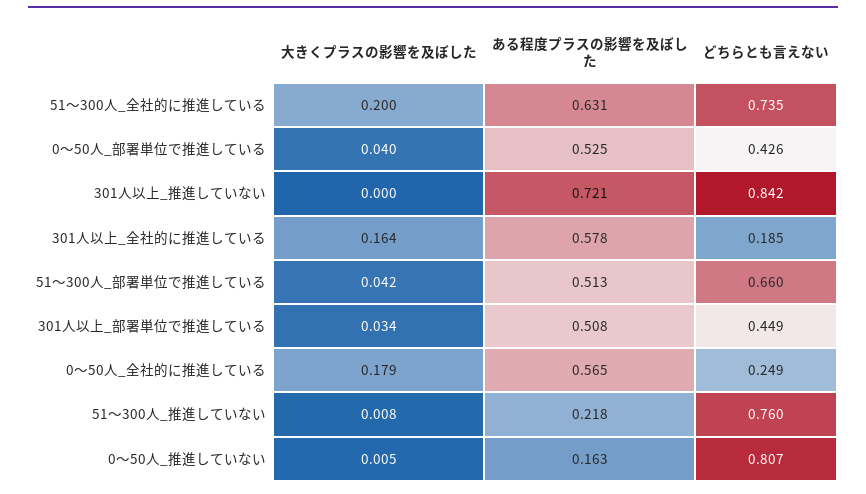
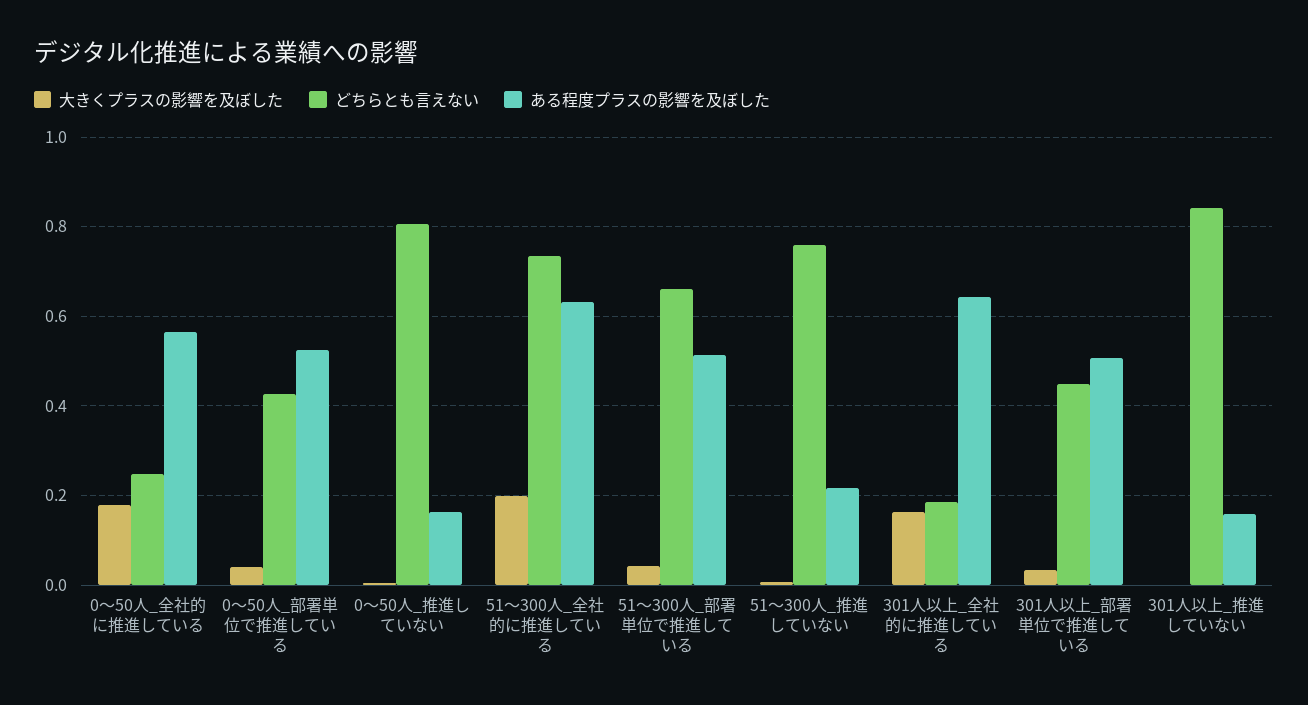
ある程度プラスの影響を及ぼした, 301人以上_推進していない: 0.721 -> 0.16
ある程度プラスの影響を及ぼした, 301人以上_全社的に推進している: 0.578 -> 0.64

